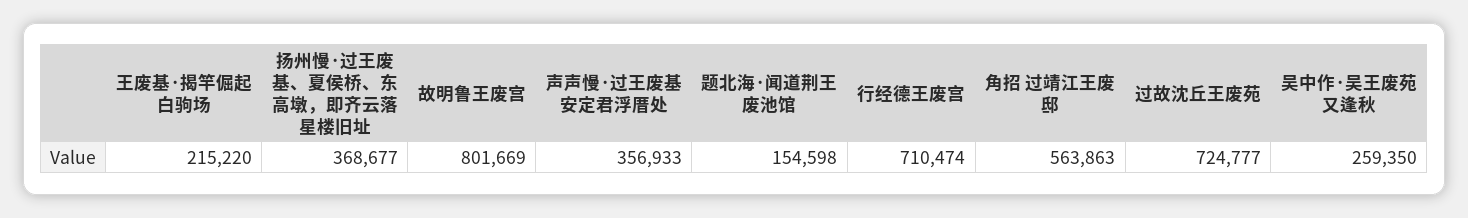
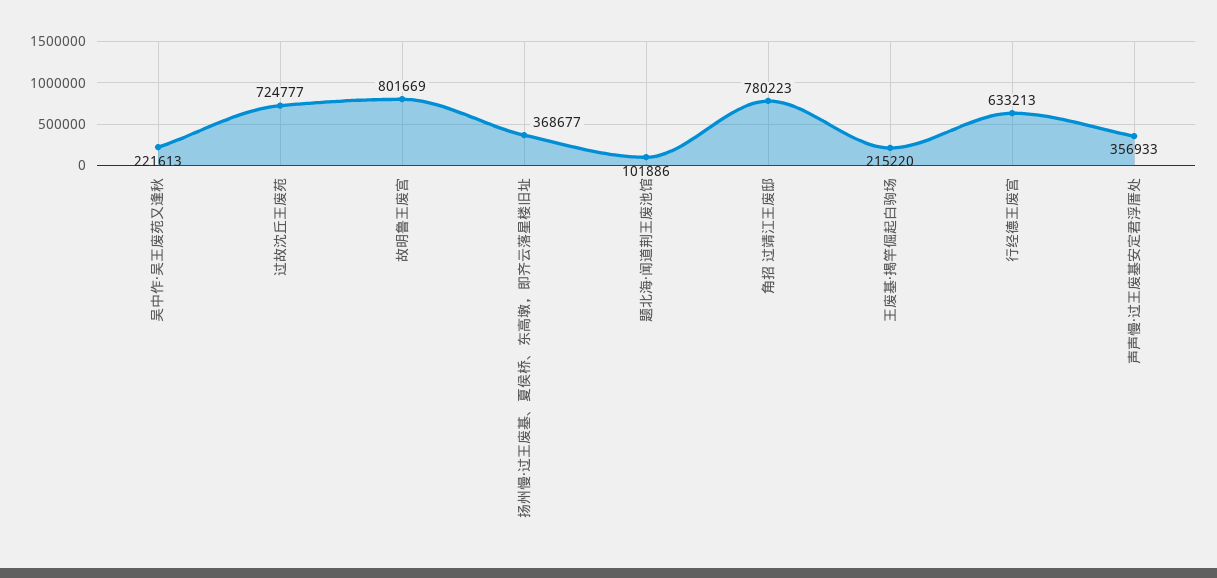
题北海·闻道荆王废池馆: 154598 -> 101886
行经德王废宫: 710474 -> 633213
角招 过靖江王废邸: 563863 -> 780223
吴中作·吴王废苑又逢秋: 259350 -> 221613

